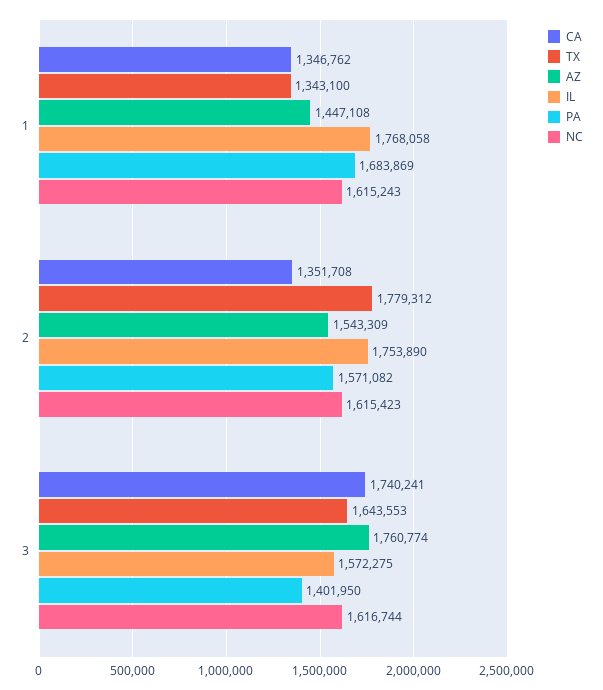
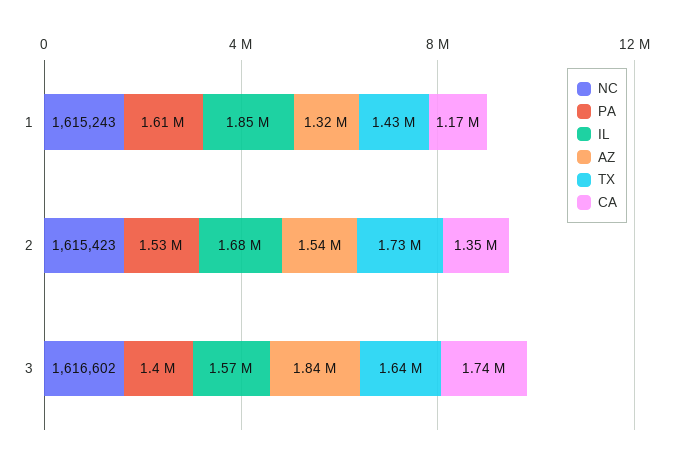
CA, 1: 1346762 -> 1170000
TX, 1: 1343100 -> 1430000
AZ, 1: 1447108 -> 1320000
IL, 1: 1768058 -> 1850000
PA, 1: 1683869 -> 1610000
TX, 2: 1779312 -> 1730000
IL, 2: 1753890 -> 1680000
PA, 2: 1571082 -> 1530000
AZ, 3: 1760774 -> 1840000
NC, 3: 1616744 -> 1616602

